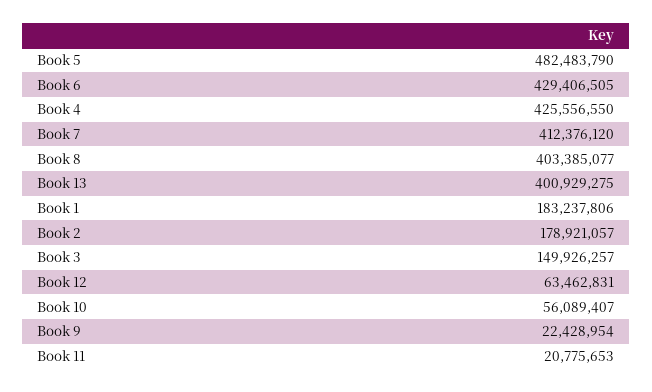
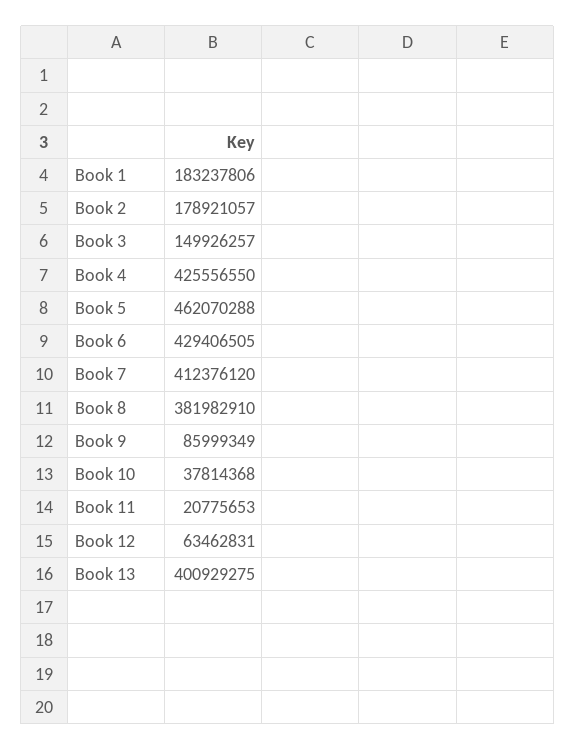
Book 5: 482483790 -> 462070288
Book 8: 403385077 -> 381982910
Book 10: 56089407 -> 37814368
Book 9: 22428954 -> 85999349

